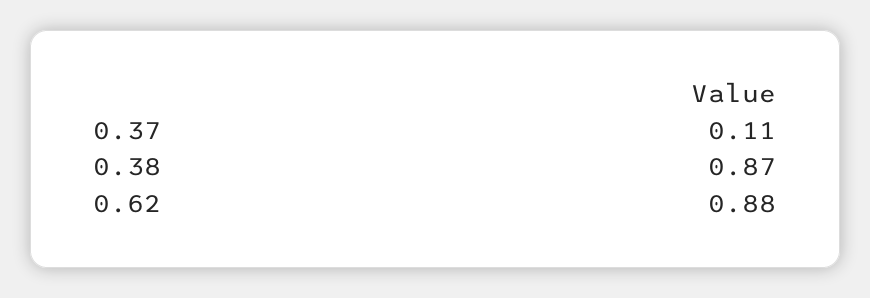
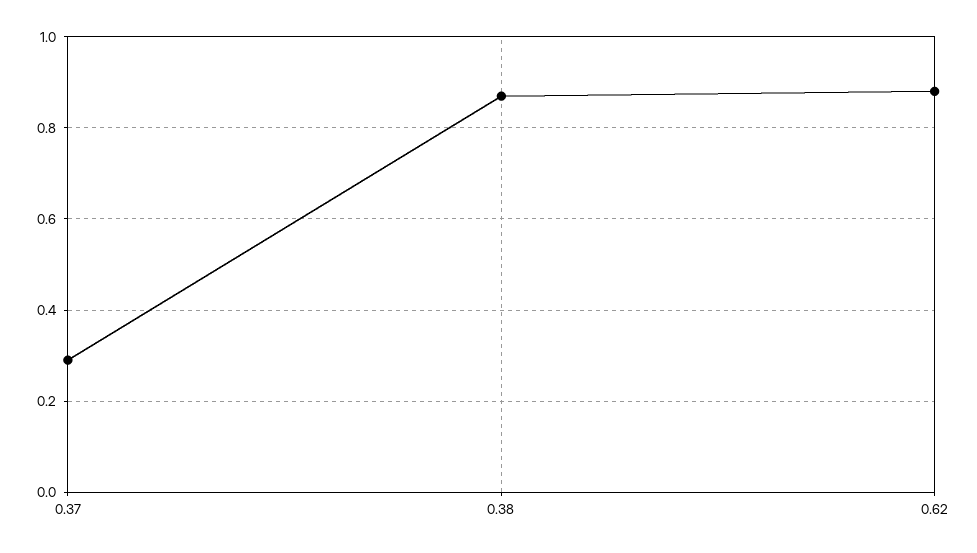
0.37: 0.11 -> 0.3

